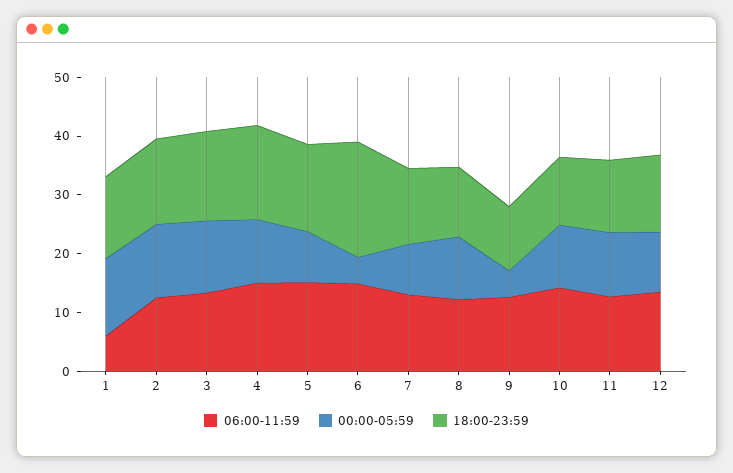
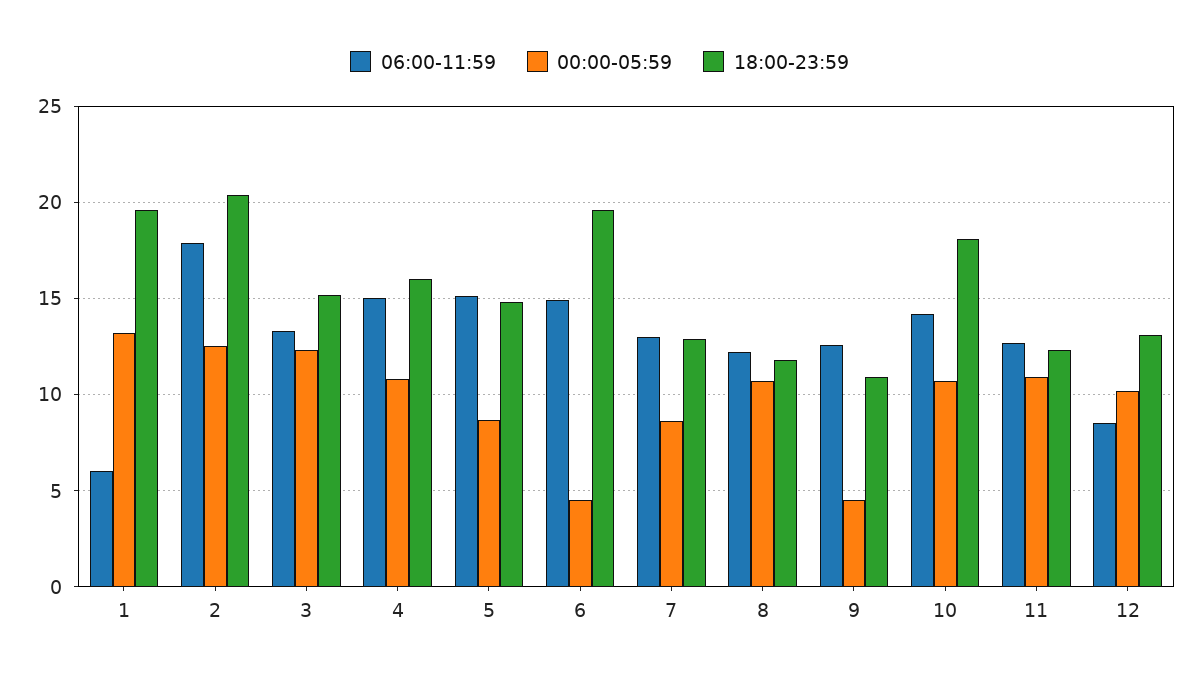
18:00-23:59, 1: 14 -> 19.5
06:00-11:59, 2: 12 -> 18
18:00-23:59, 2: 14 -> 20.5
18:00-23:59, 10: 12 -> 18
06:00-11:59, 12: 14 -> 8.5

